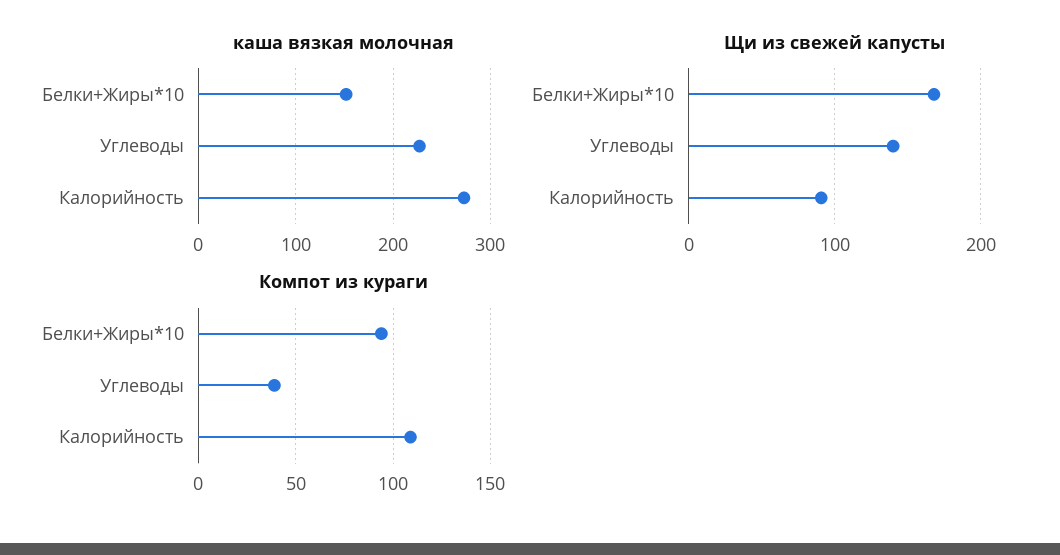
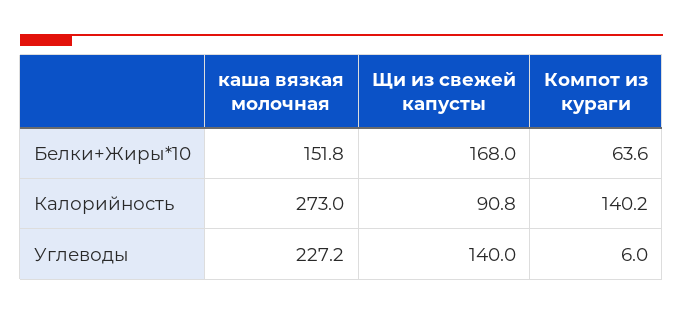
Компот из кураги, Белки+Жиры*10: 95 -> 63.6
Компот из кураги, Углеводы: 40 -> 6
Компот из кураги, Калорийность: 110 -> 140.2

